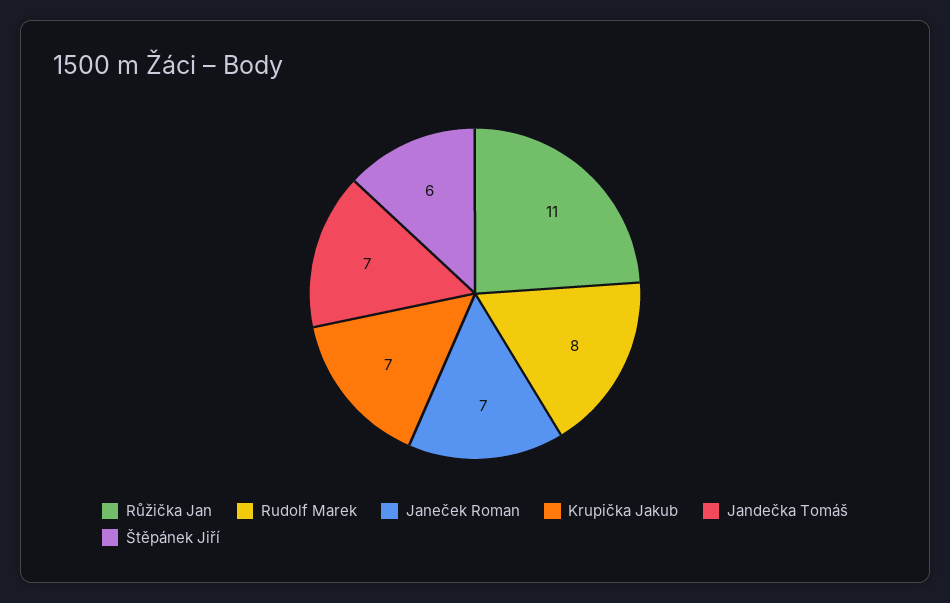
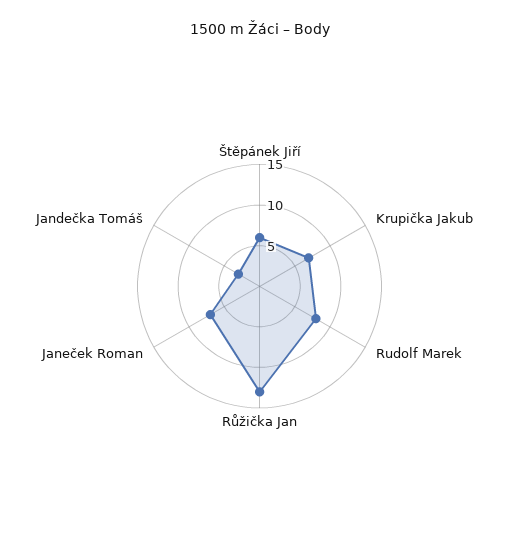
Růžička Jan: 11 -> 13
Jandečka Tomáš: 7 -> 3

